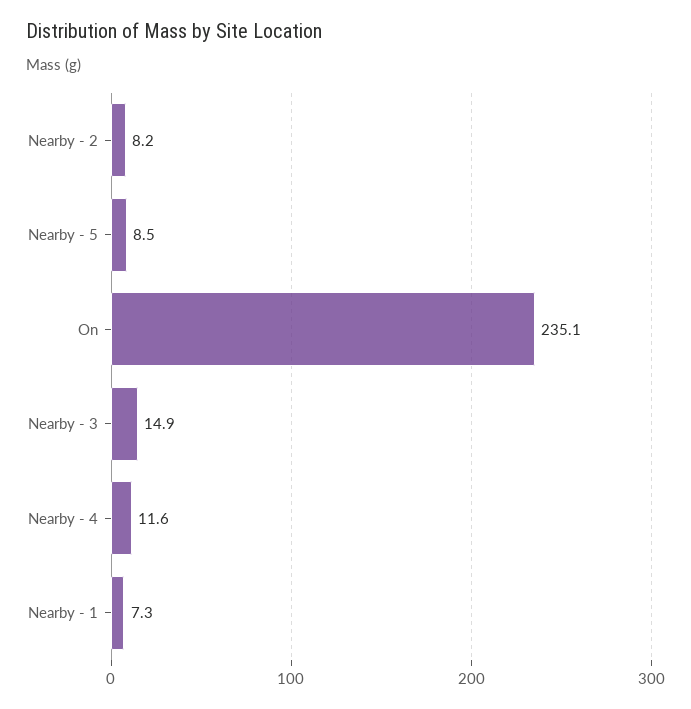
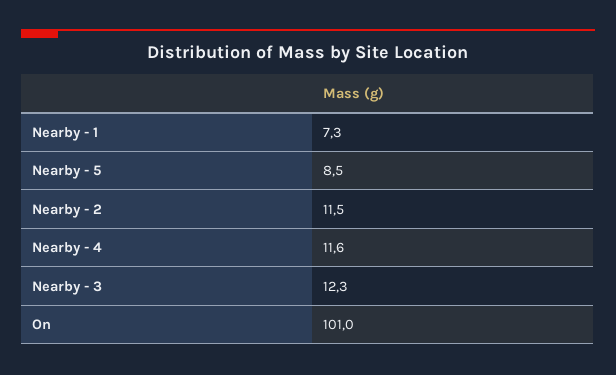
Nearby - 2: 8.2 -> 11.5
On: 235.1 -> 101
Nearby - 3: 14.9 -> 12.3

